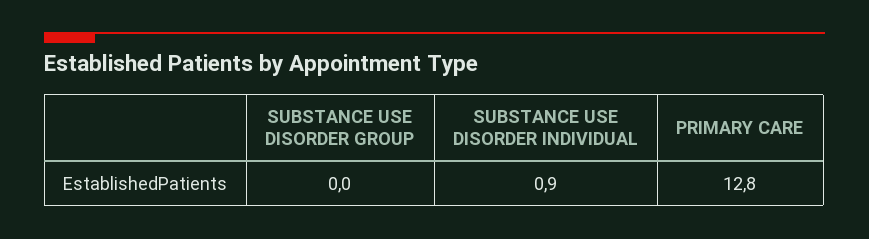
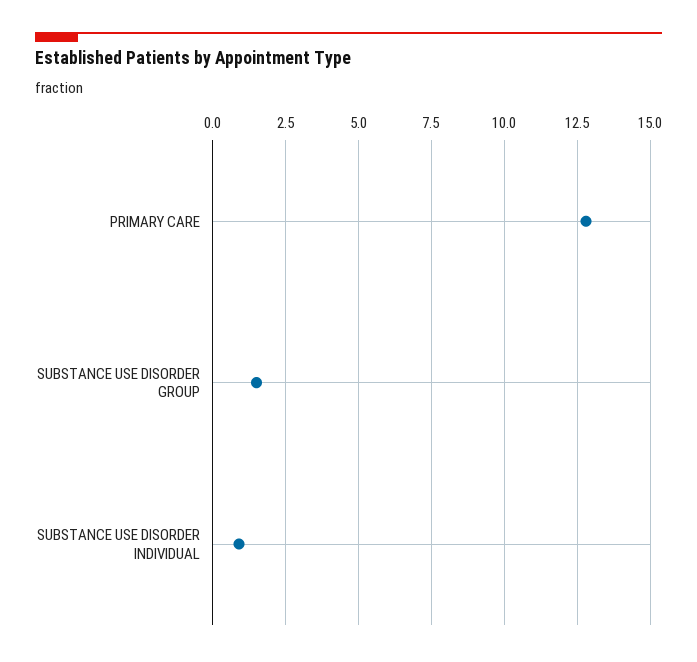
SUBSTANCE USE DISORDER GROUP: 0 -> 1.5

